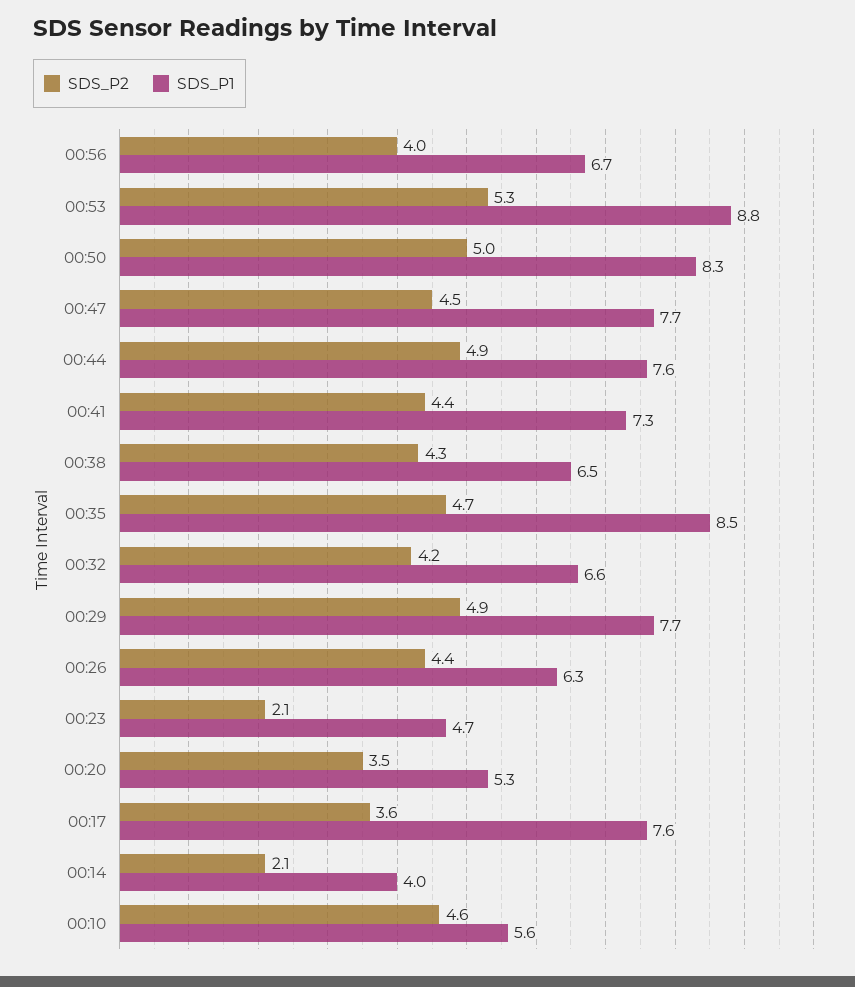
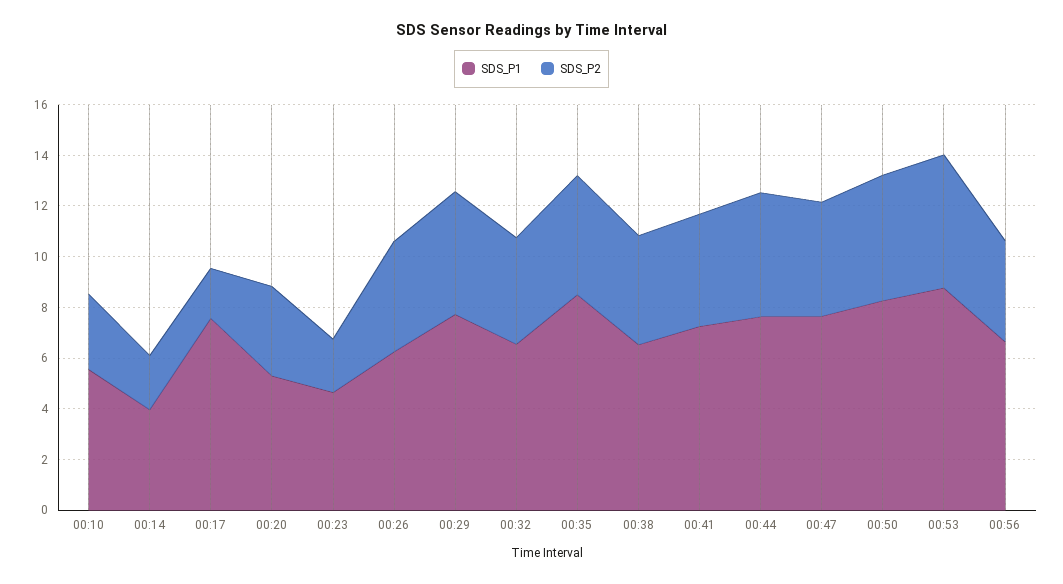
SDS_P2, 00:17: 3.6 -> 2
SDS_P2, 00:10: 4.6 -> 3

